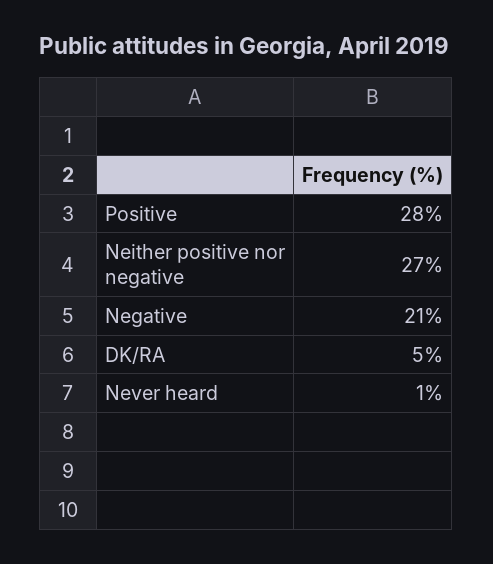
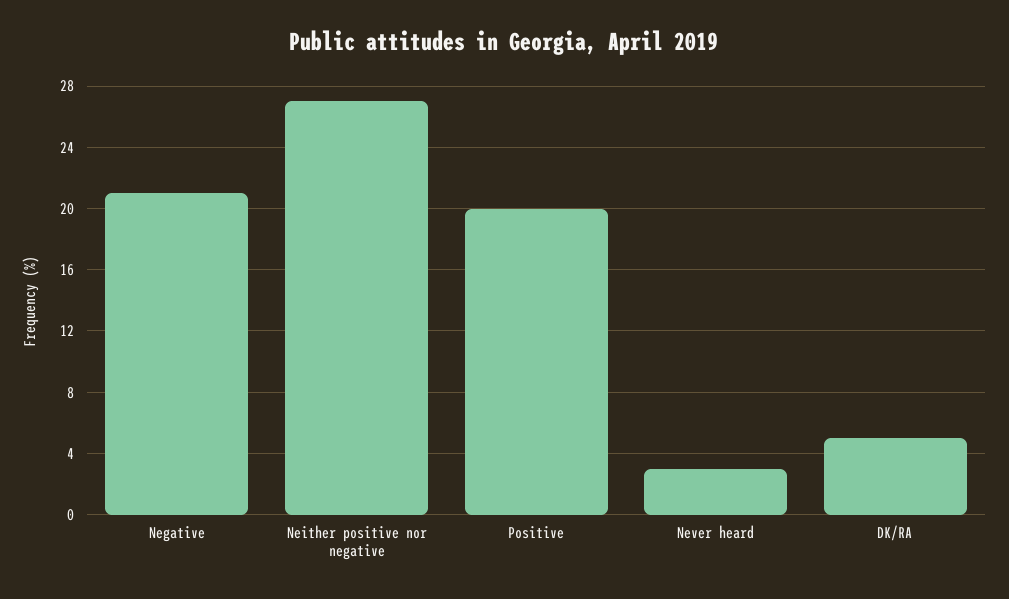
Positive: 28 -> 20
Never heard: 1 -> 3

